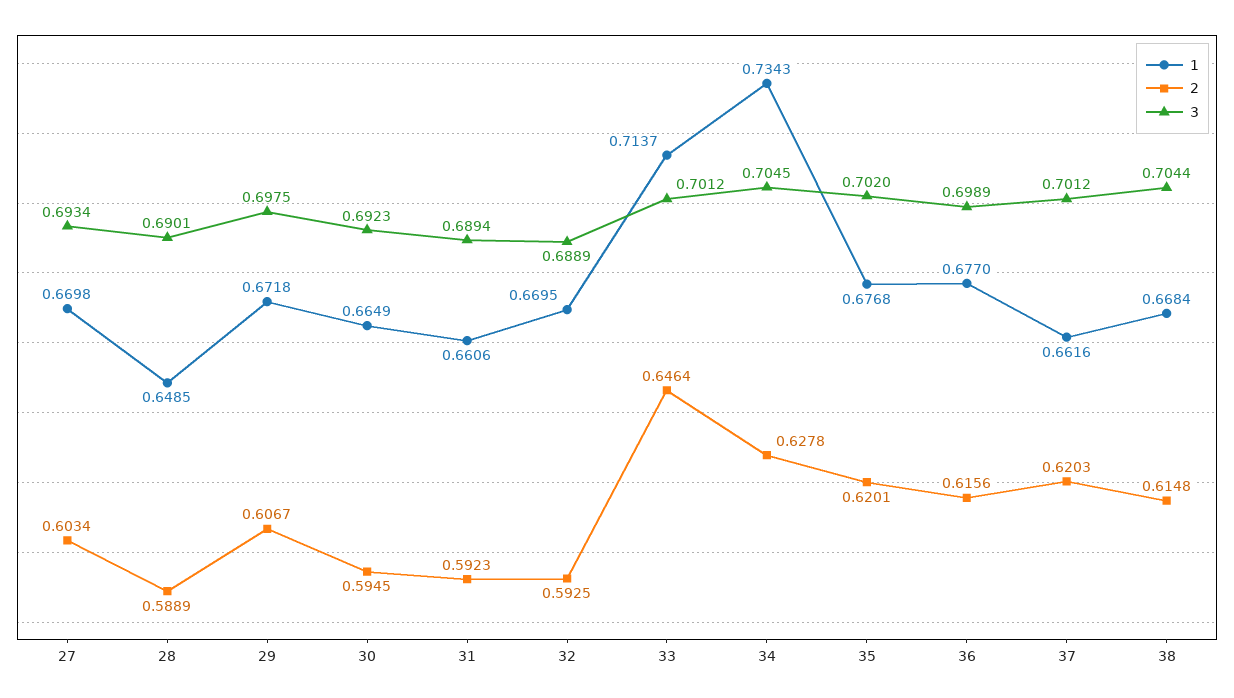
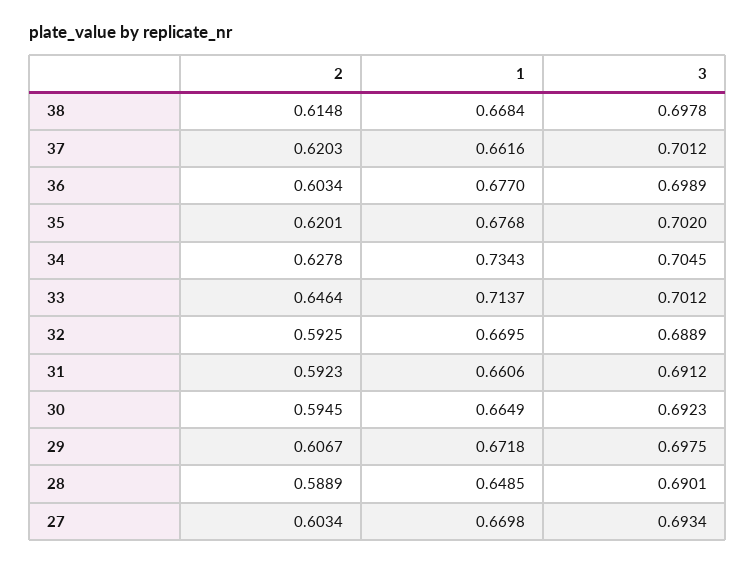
3, 31: 0.6894 -> 0.6912
2, 36: 0.6156 -> 0.6034
3, 38: 0.7044 -> 0.6978

